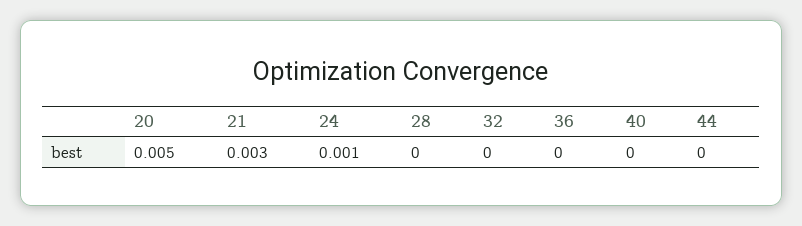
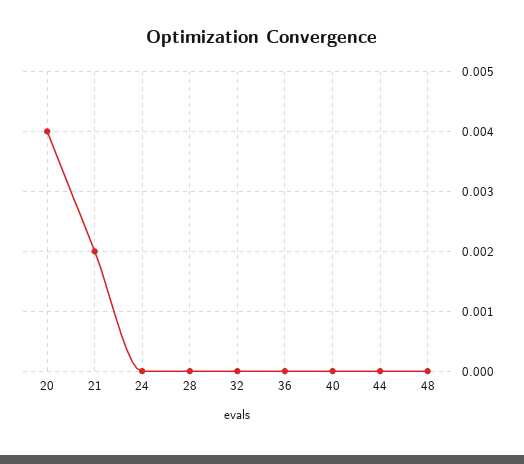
20: 0.005 -> 0.004
21: 0.003 -> 0.002
24: 0.001 -> 0
48: none -> 0

